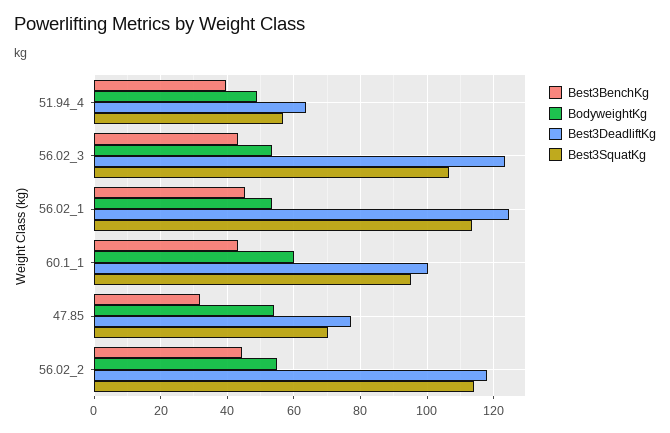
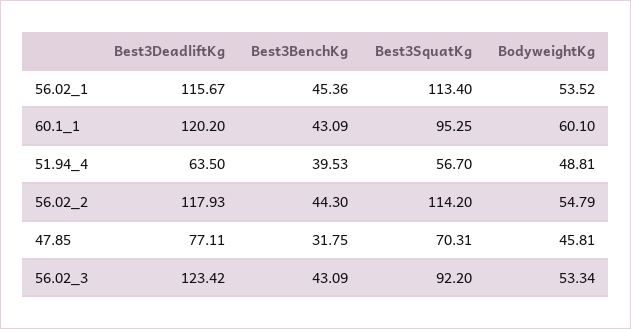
Best3SquatKg, 56.02_3: 106 -> 92.2
Best3DeadliftKg, 56.02_1: 124 -> 115.67
Best3DeadliftKg, 60.1_1: 100 -> 120.2
BodyweightKg, 47.85: 54 -> 45.81

